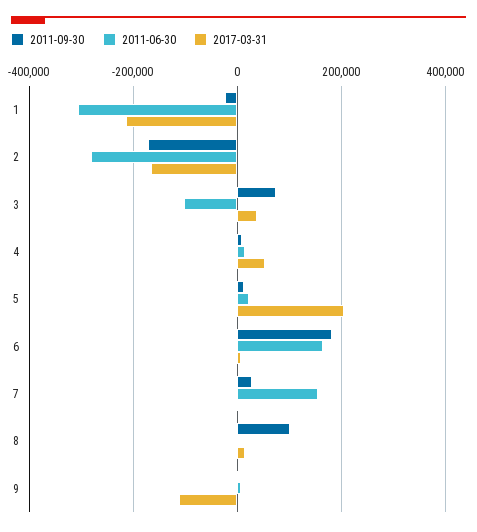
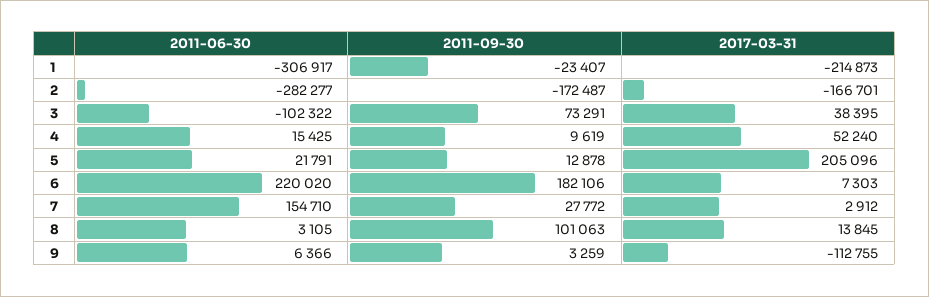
2011-06-30, 6: 160000 -> 220020

